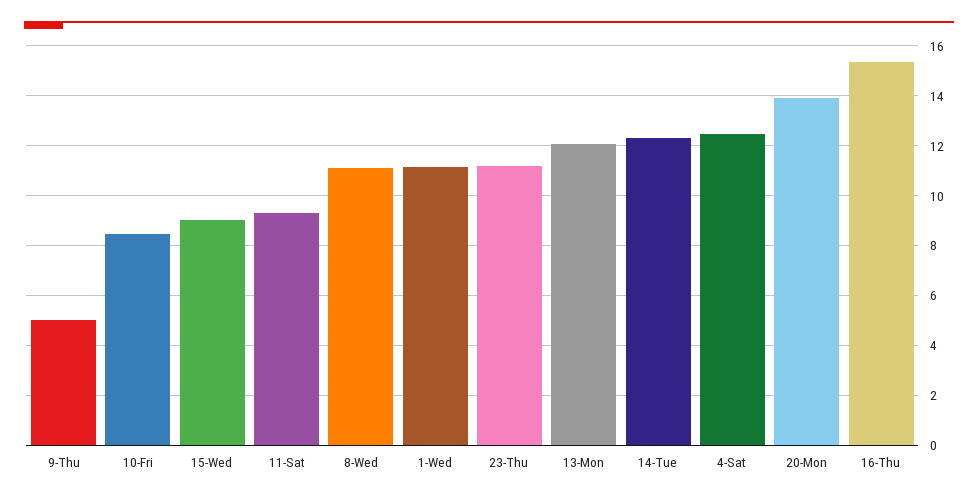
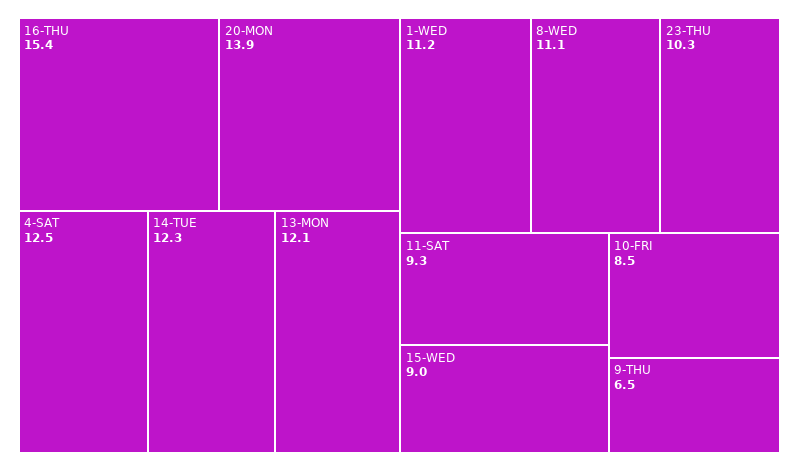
9-Thu: 5 -> 6.5
23-Thu: 11.25 -> 10.3

